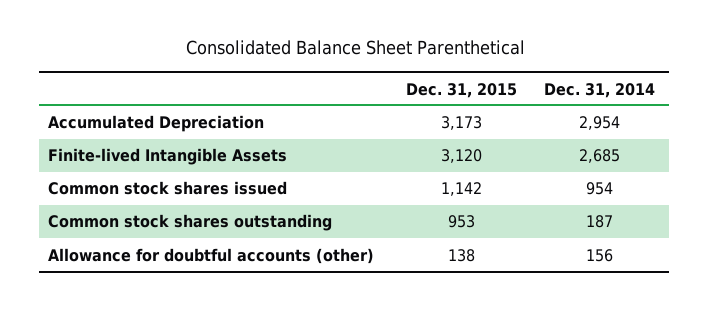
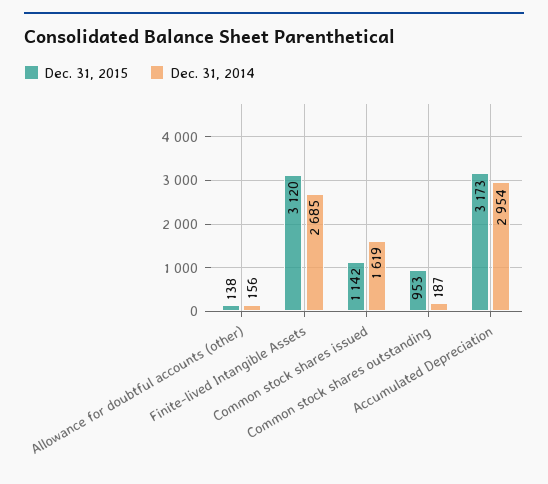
Dec. 31, 2014, Common stock shares issued: 954 -> 1619

